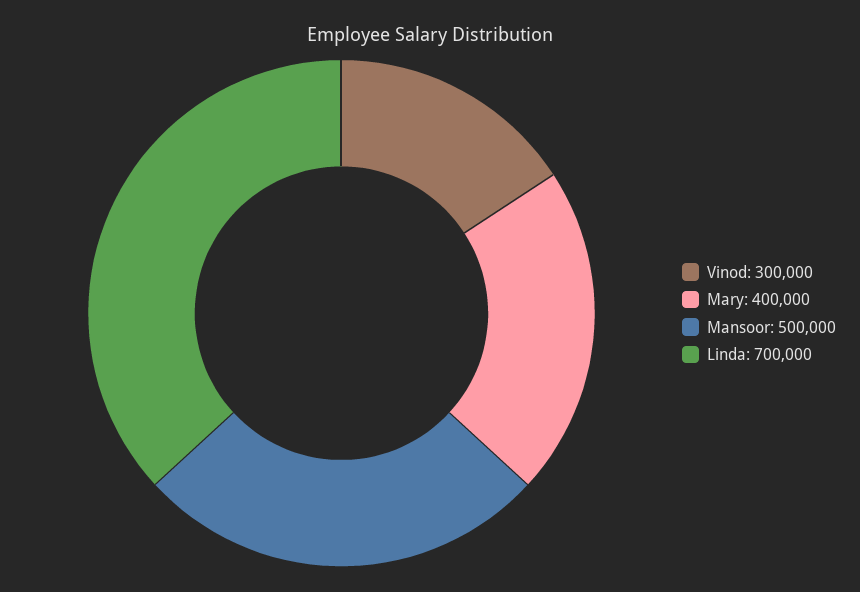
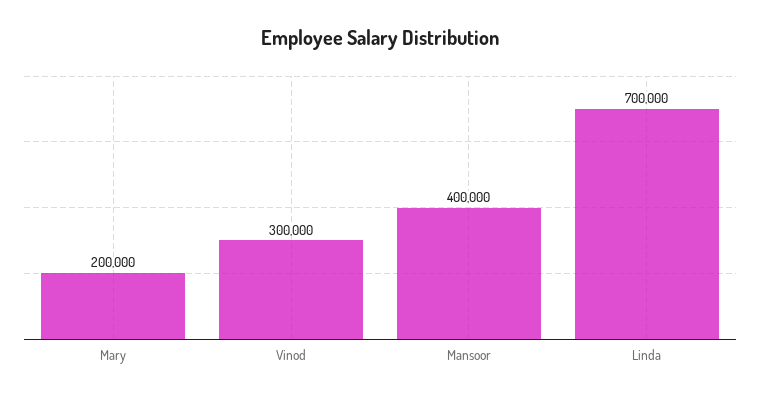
Mary: 400000 -> 200000
Mansoor: 500000 -> 400000

